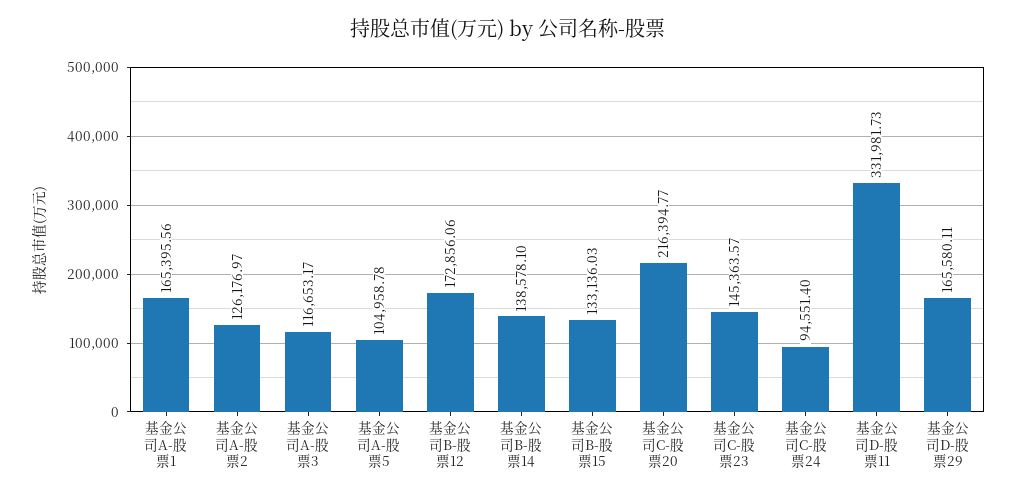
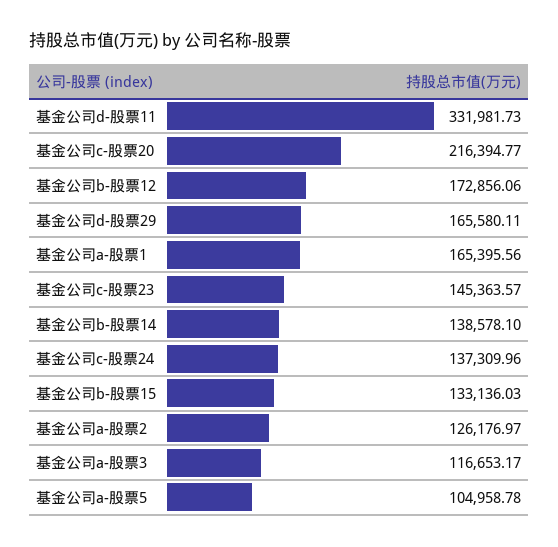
基金公司C-股票24: 94551.4 -> 137309.96

